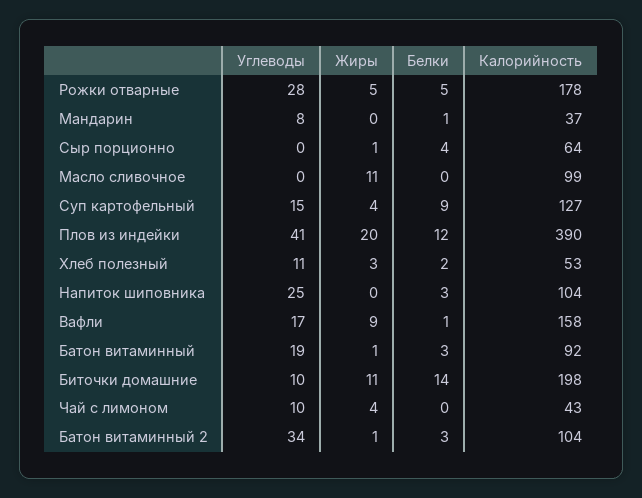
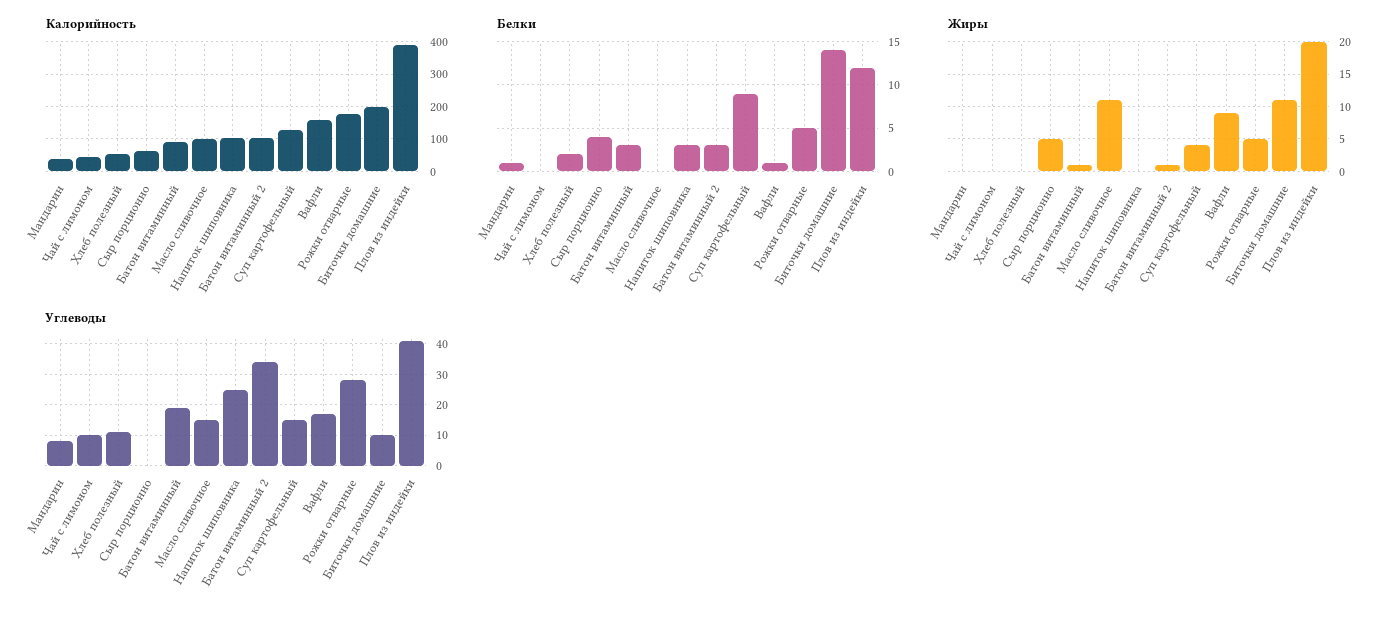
Жиры, Сыр порционно: 1 -> 5
Углеводы, Масло сливочное: 0 -> 15
Жиры, Хлеб полезный: 3 -> 0
Жиры, Чай с лимоном: 4 -> 0

